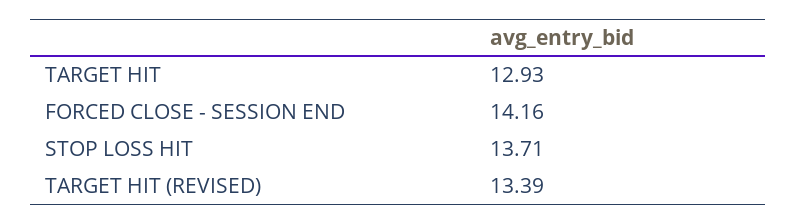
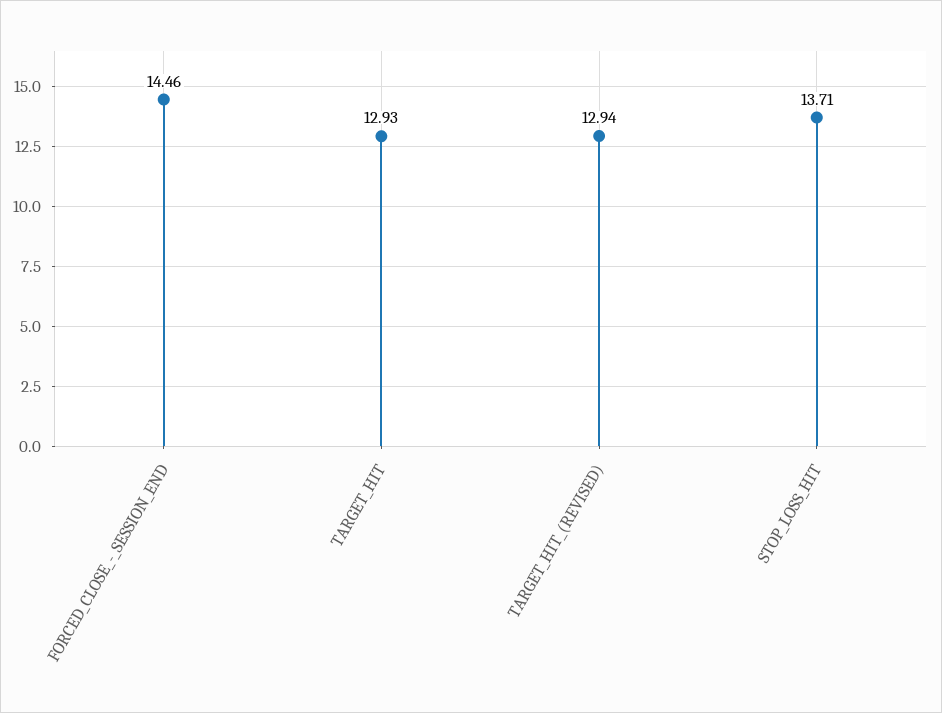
FORCED CLOSE - SESSION END: 14.16 -> 14.46
TARGET HIT (REVISED): 13.39 -> 12.94

